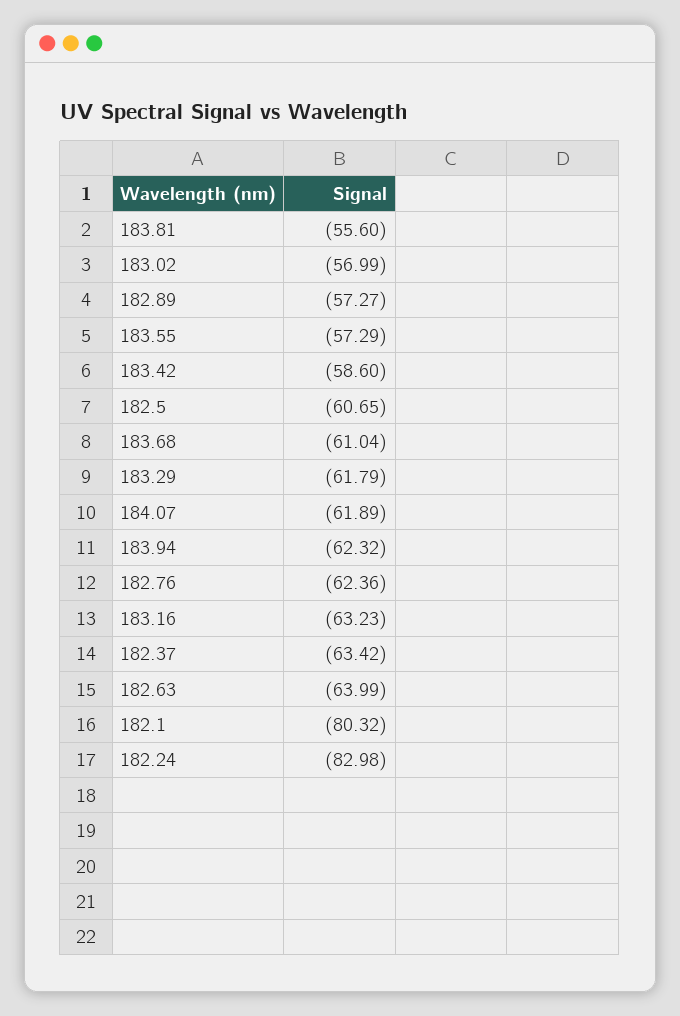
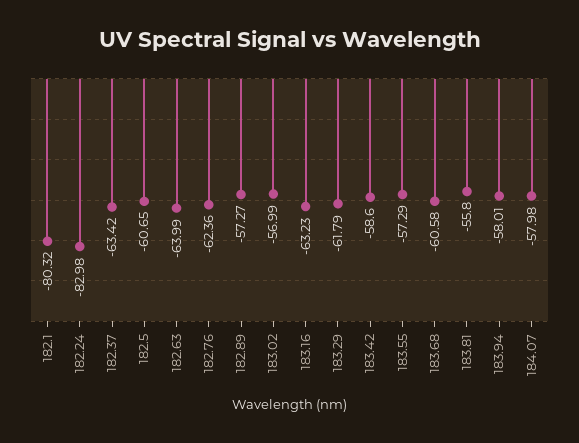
183.81: -55.6 -> -55.8
183.68: -61.04 -> -60.58
184.07: -61.89 -> -57.98
183.94: -62.32 -> -58.01

